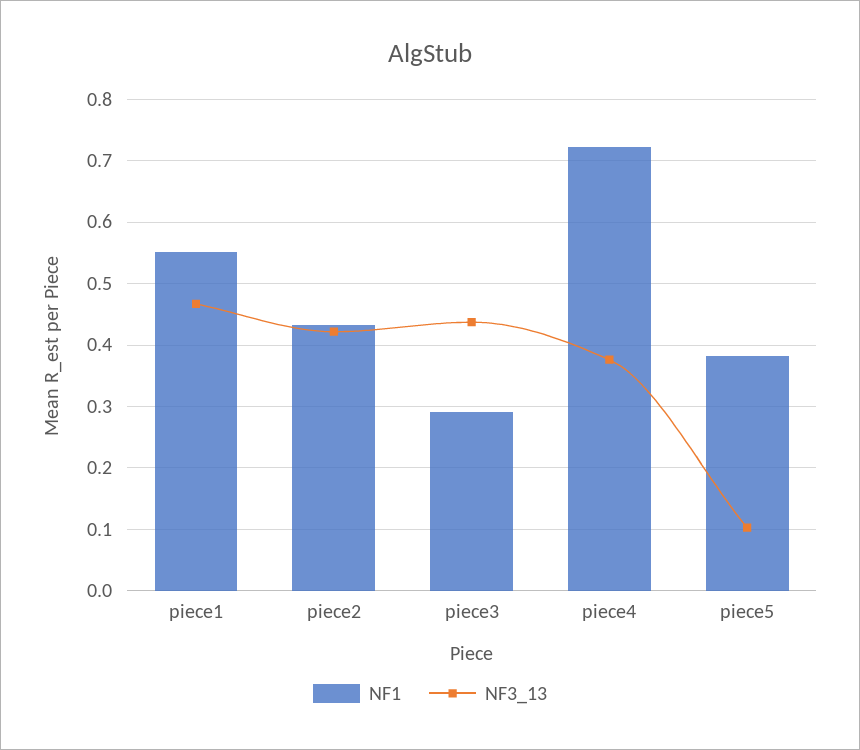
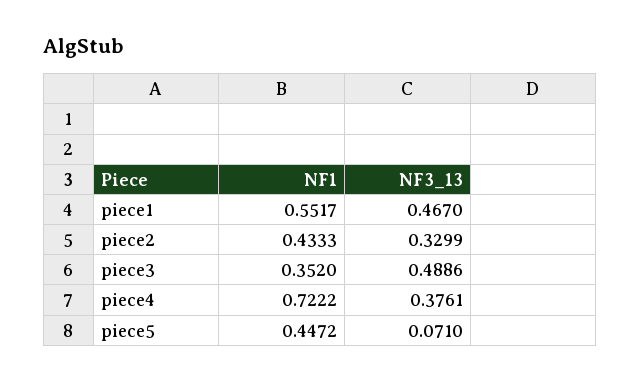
NF3_13, piece2: 0.42 -> 0.3299
NF1, piece3: 0.29 -> 0.352
NF3_13, piece3: 0.44 -> 0.4886
NF1, piece5: 0.38 -> 0.4472
NF3_13, piece5: 0.1 -> 0.071

